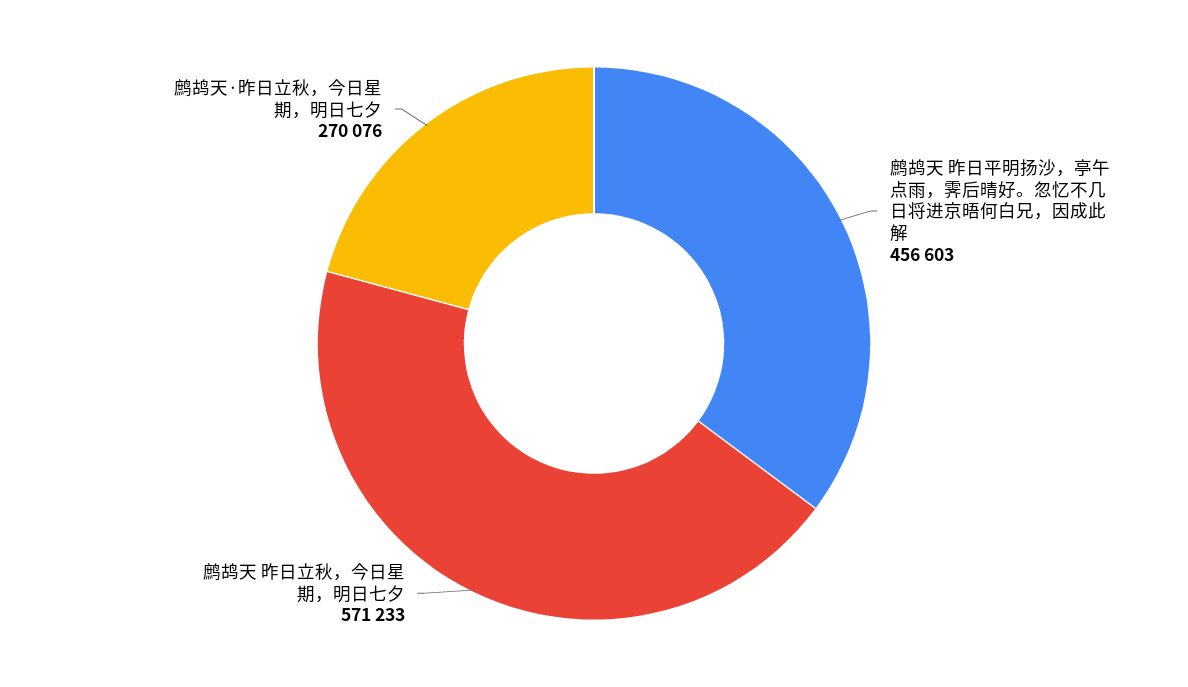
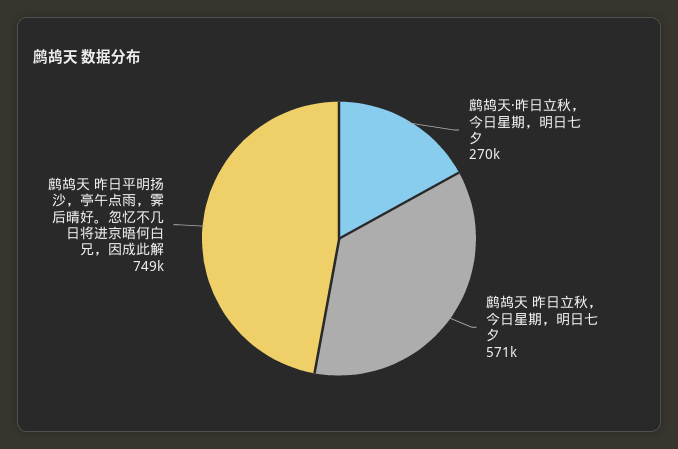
鹧鸪天 昨日平明扬沙，亭午点雨，霁后晴好。忽忆不几日将进京晤何白兄，因成此解: 456603 -> 749000

